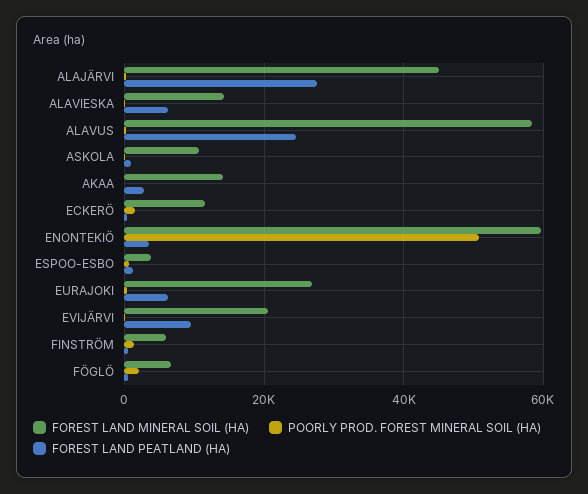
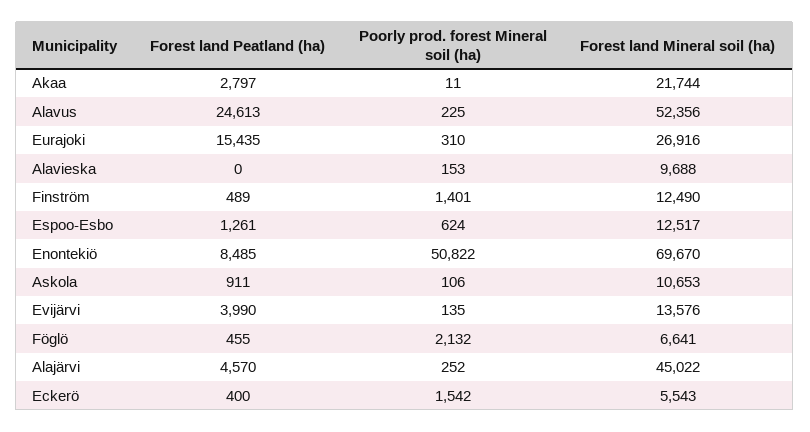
FOREST LAND PEATLAND (HA), ALAJÄRVI: 28000 -> 4570
FOREST LAND MINERAL SOIL (HA), ALAVIESKA: 14000 -> 9688
FOREST LAND PEATLAND (HA), ALAVIESKA: 6000 -> 0
FOREST LAND MINERAL SOIL (HA), ALAVUS: 58000 -> 52356
FOREST LAND MINERAL SOIL (HA), AKAA: 14000 -> 21744
FOREST LAND MINERAL SOIL (HA), ECKERÖ: 12000 -> 5543
FOREST LAND MINERAL SOIL (HA), ENONTEKIÖ: 60000 -> 69670
FOREST LAND PEATLAND (HA), ENONTEKIÖ: 4000 -> 8485
FOREST LAND MINERAL SOIL (HA), ESPOO-ESBO: 4000 -> 12517
FOREST LAND PEATLAND (HA), EURAJOKI: 6000 -> 15435
FOREST LAND MINERAL SOIL (HA), EVIJÄRVI: 20000 -> 13576
FOREST LAND PEATLAND (HA), EVIJÄRVI: 10000 -> 3990
FOREST LAND MINERAL SOIL (HA), FINSTRÖM: 6000 -> 12490

